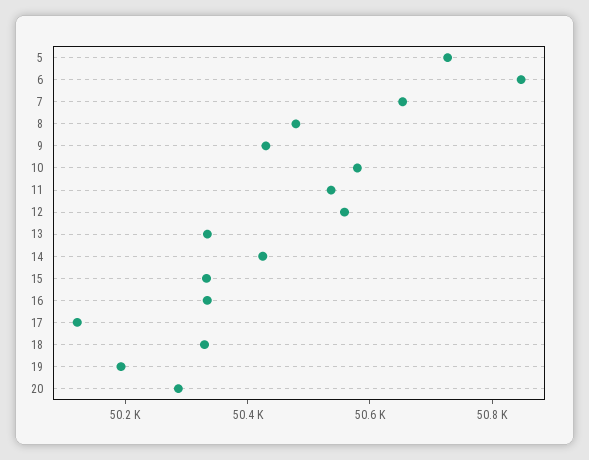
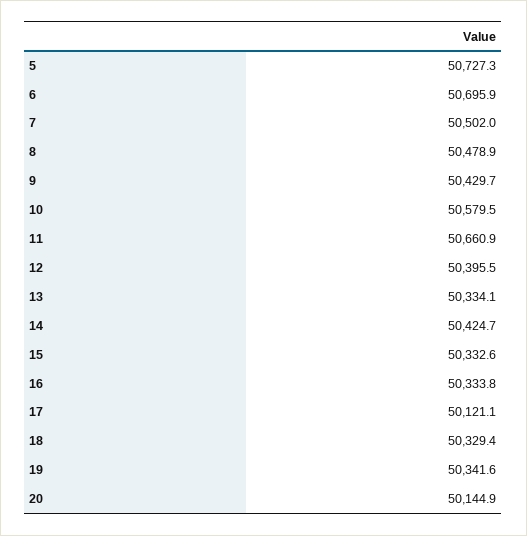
6: 50850 -> 50695.9
7: 50650 -> 50502
11: 50550 -> 50660.9
12: 50550 -> 50395.5
19: 50200 -> 50341.6
20: 50300 -> 50144.9

